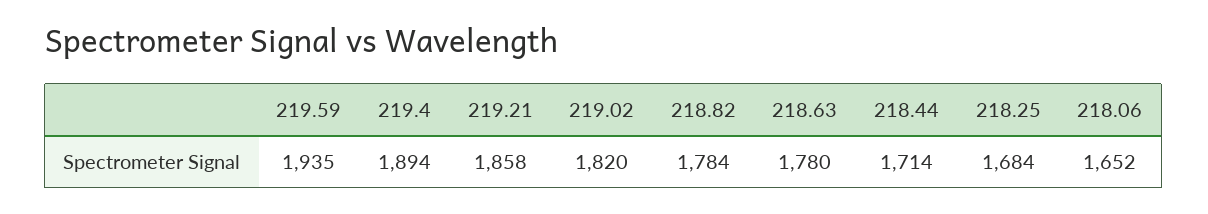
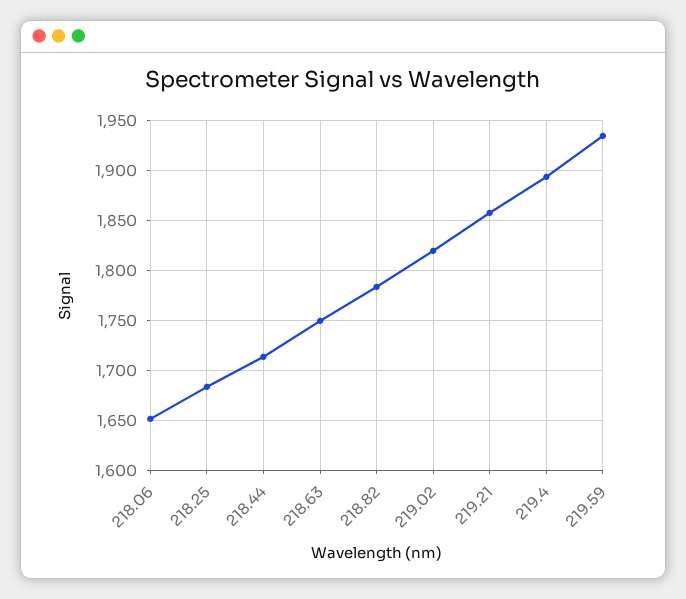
218.63: 1780 -> 1750

